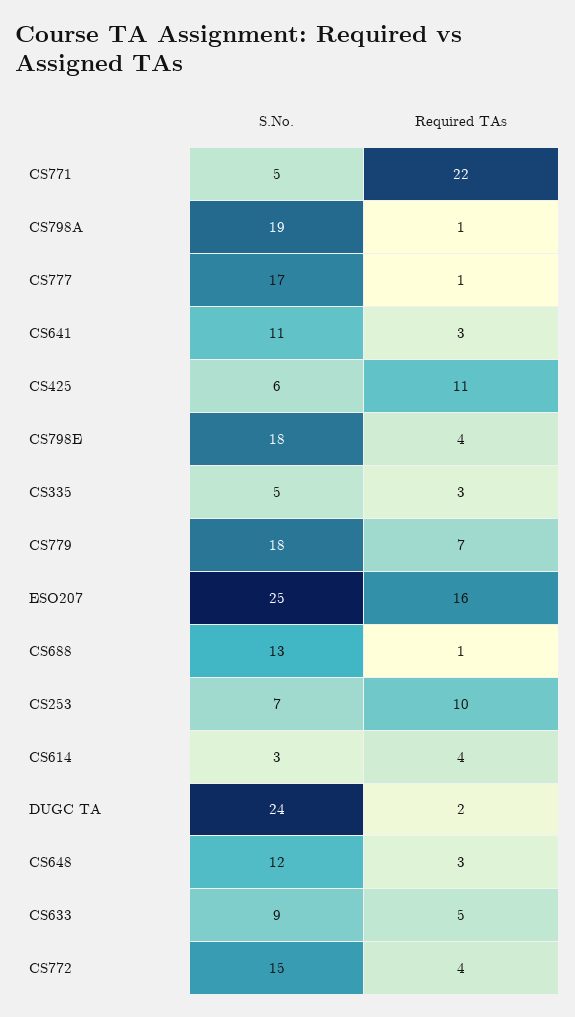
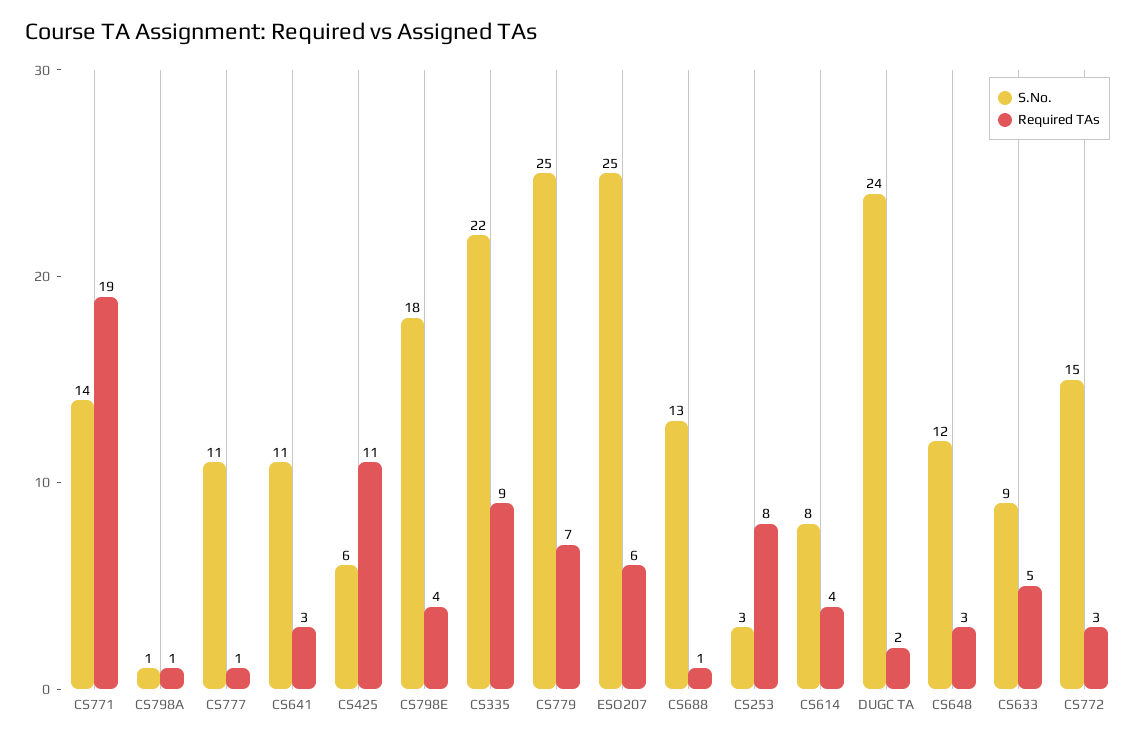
S.No., CS771: 5 -> 14
Required TAs, CS771: 22 -> 19
S.No., CS798A: 19 -> 1
S.No., CS777: 17 -> 11
S.No., CS335: 5 -> 22
Required TAs, CS335: 3 -> 9
S.No., CS779: 18 -> 25
Required TAs, ESO207: 16 -> 6
S.No., CS253: 7 -> 3
Required TAs, CS253: 10 -> 8
S.No., CS614: 3 -> 8
Required TAs, CS772: 4 -> 3

